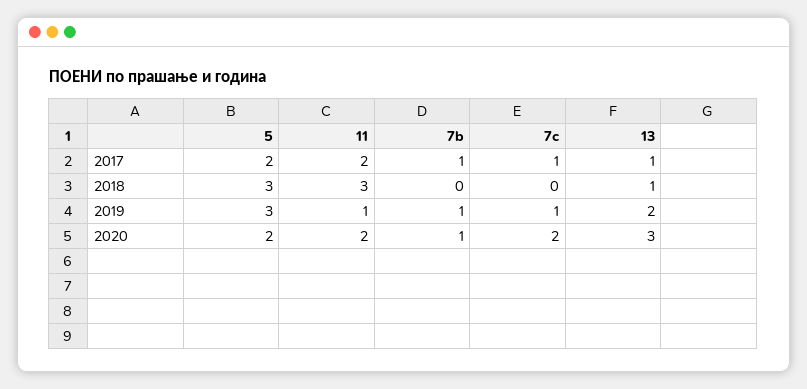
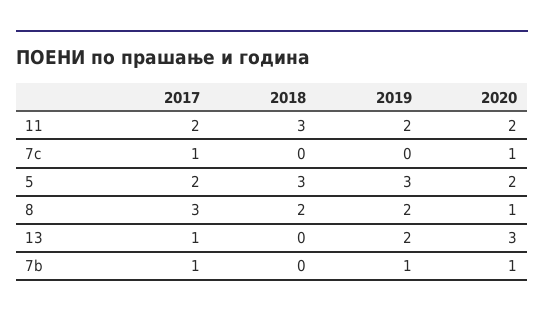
13, 2018: 1 -> 0
11, 2019: 1 -> 2
7c, 2019: 1 -> 0
7c, 2020: 2 -> 1
8, 2017: none -> 3
8, 2018: none -> 2
8, 2019: none -> 2
8, 2020: none -> 1

